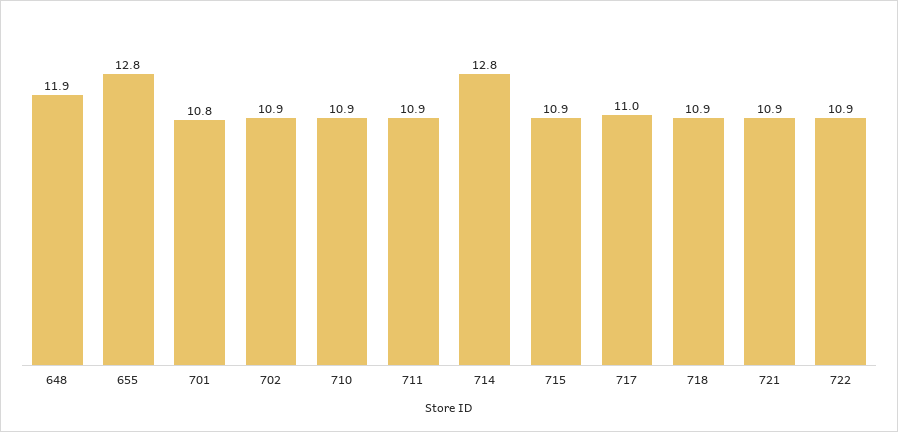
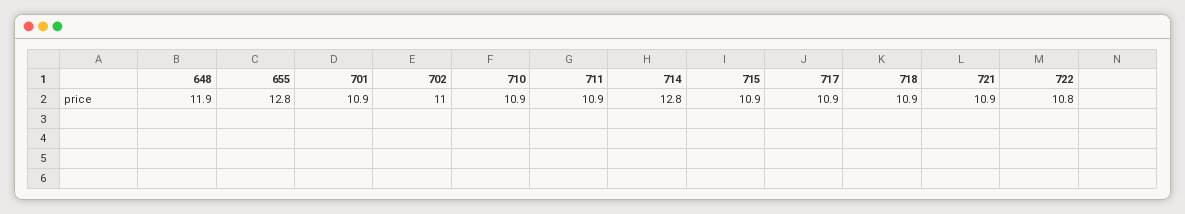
701: 10.8 -> 10.9
702: 10.9 -> 11
717: 11 -> 10.9
722: 10.9 -> 10.8

